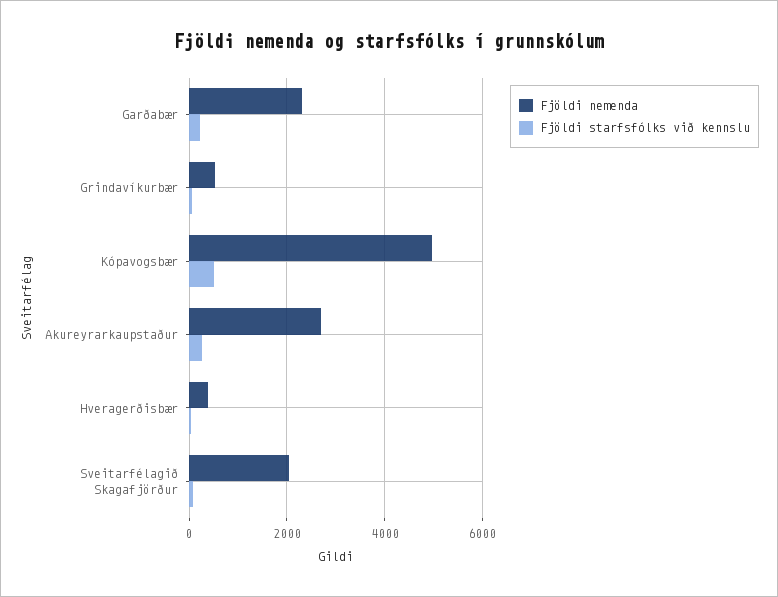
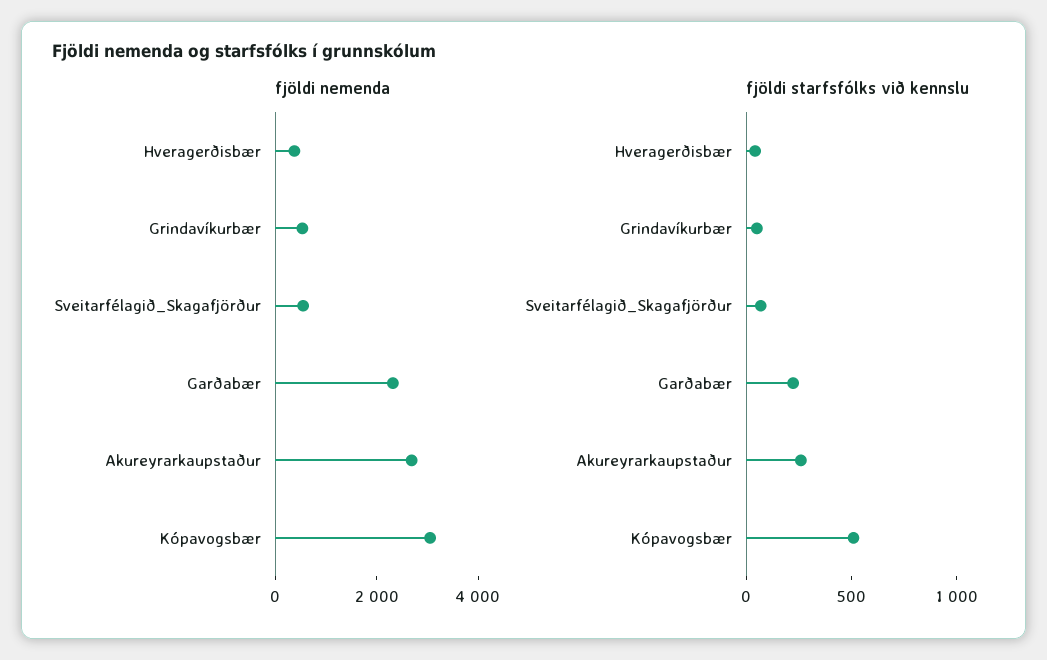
Fjöldi nemenda, Kópavogsbær: 5000 -> 3000
Fjöldi nemenda, Sveitarfélagið Skagafjörður: 2000 -> 500

